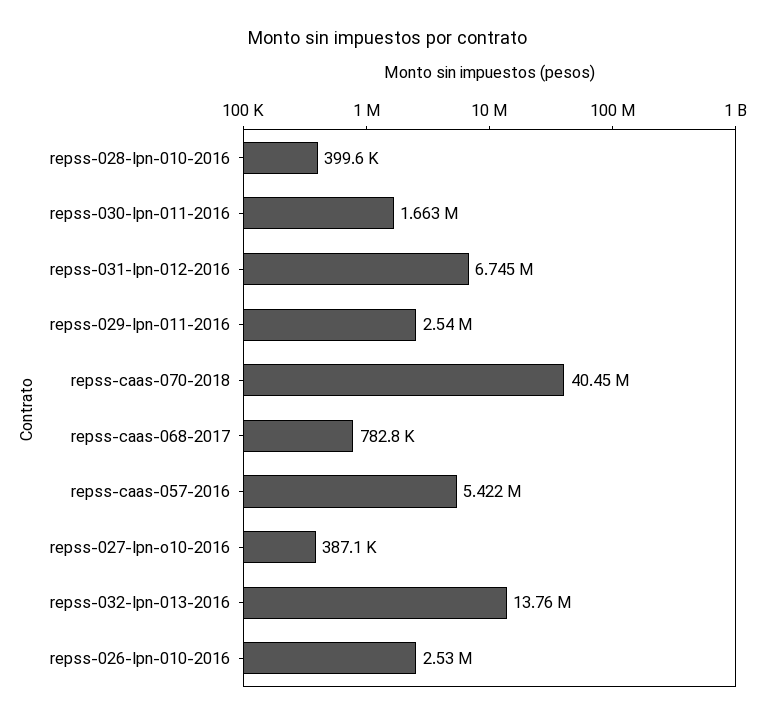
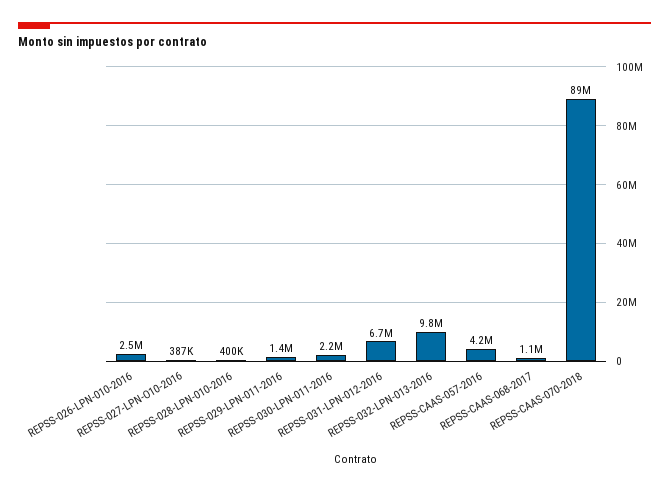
repss-030-lpn-011-2016: 1663000 -> 2200000
repss-029-lpn-011-2016: 2540000 -> 1400000
repss-caas-070-2018: 40450000 -> 89000000
repss-caas-068-2017: 782800 -> 1100000
repss-caas-057-2016: 5422000 -> 4200000
repss-032-lpn-013-2016: 13760000 -> 9800000

